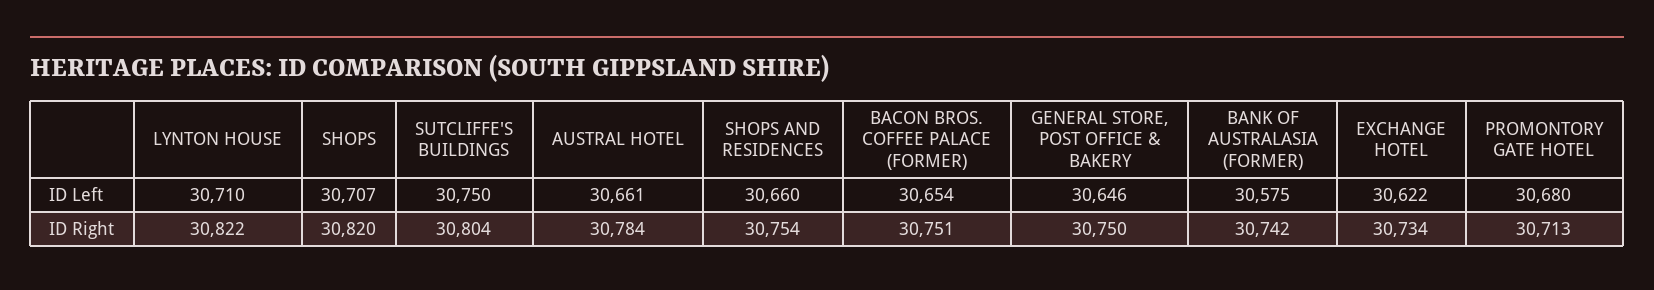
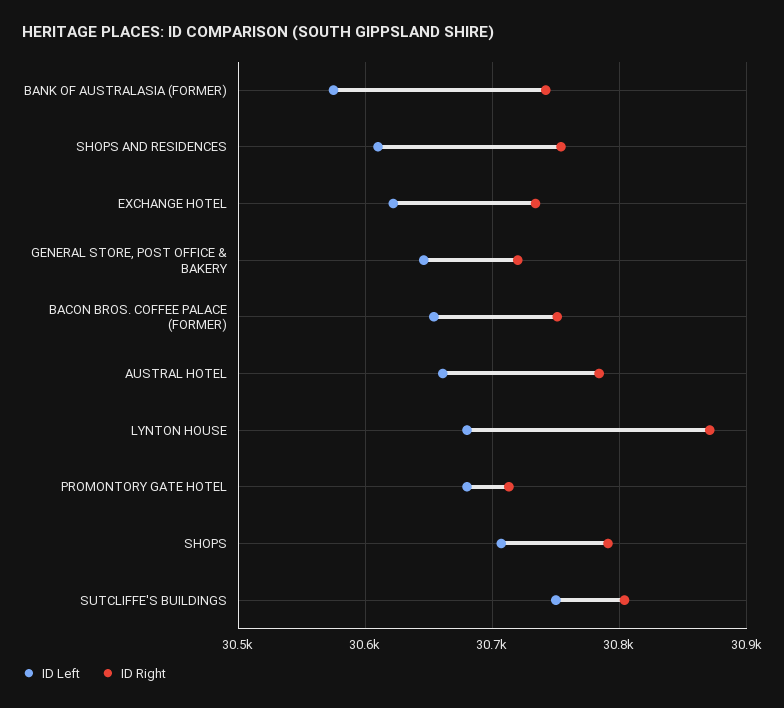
ID Left, LYNTON HOUSE: 30710 -> 30680
ID Left, SHOPS AND RESIDENCES: 30660 -> 30610
ID Right, LYNTON HOUSE: 30822 -> 30870
ID Right, SHOPS: 30820 -> 30790
ID Right, GENERAL STORE, POST OFFICE & BAKERY: 30750 -> 30720

